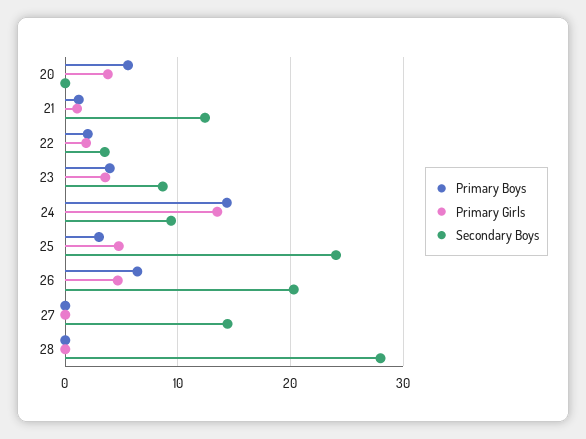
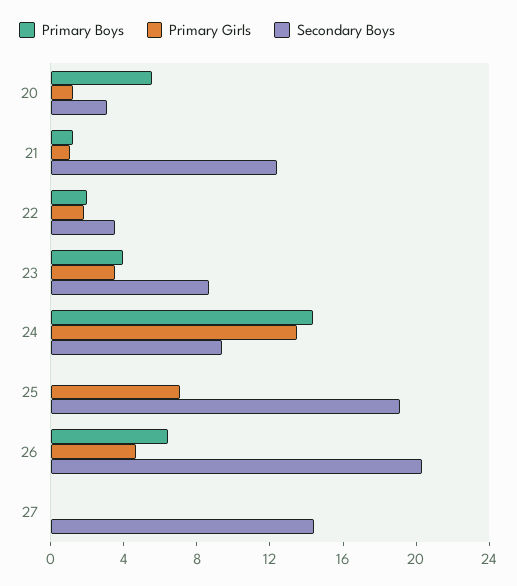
Primary Girls, 20: 4 -> 1
Secondary Boys, 20: 0 -> 3
Primary Boys, 25: 3 -> 0
Primary Girls, 25: 5 -> 7
Secondary Boys, 25: 24 -> 19
Primary Boys, 28: 0 -> none
Primary Girls, 28: 0 -> none
Secondary Boys, 28: 28 -> none

